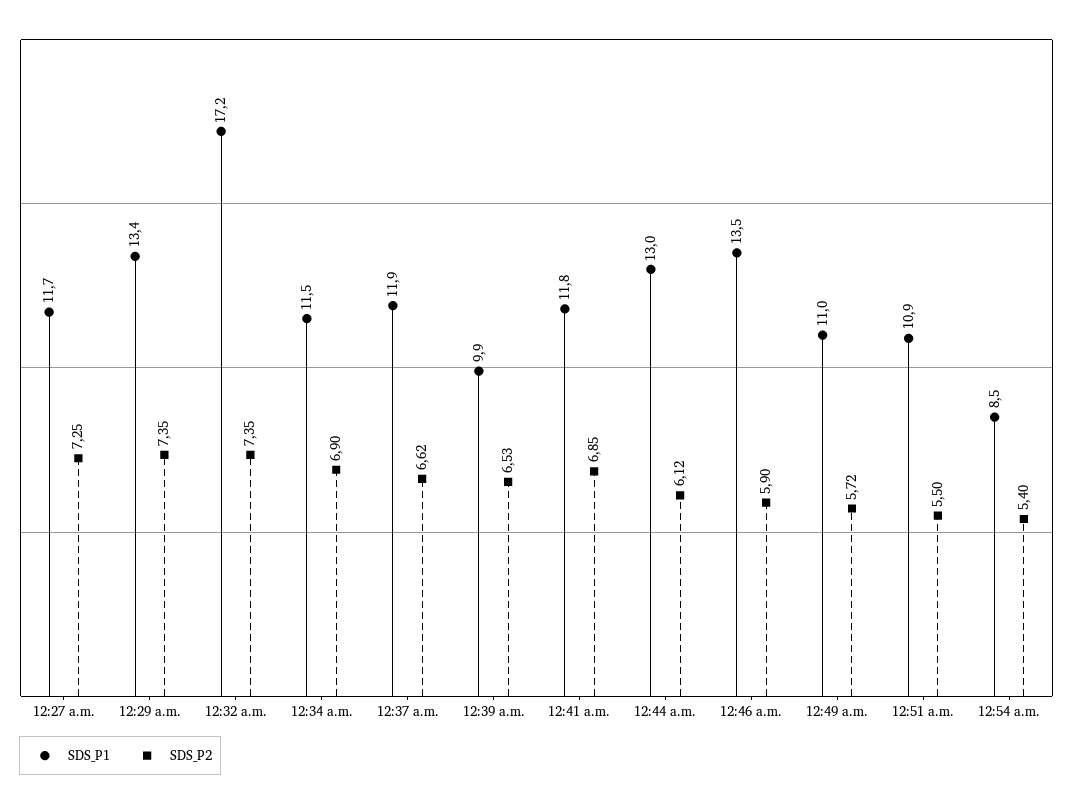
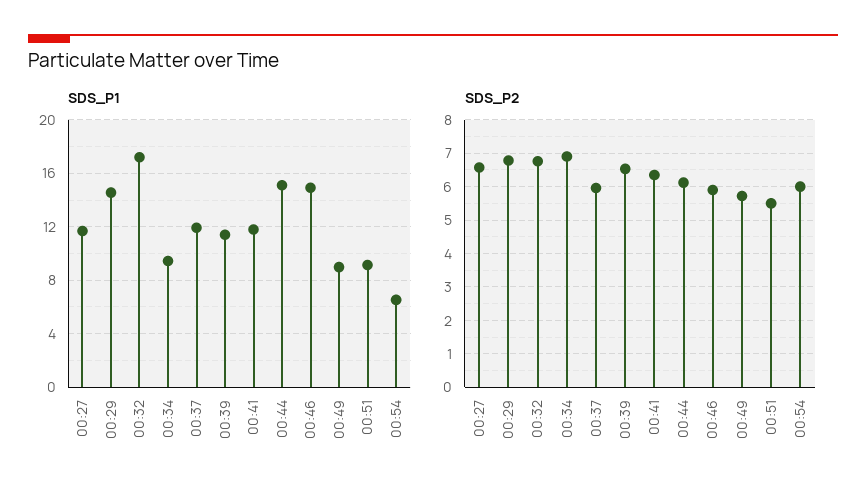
SDS_P2, 12:27 a.m.: 7.25 -> 6.6
SDS_P1, 12:29 a.m.: 13.4 -> 14.5
SDS_P2, 12:29 a.m.: 7.35 -> 6.8
SDS_P2, 12:32 a.m.: 7.35 -> 6.8
SDS_P1, 12:34 a.m.: 11.5 -> 9.5
SDS_P2, 12:37 a.m.: 6.62 -> 6
SDS_P1, 12:39 a.m.: 9.9 -> 11.5
SDS_P2, 12:41 a.m.: 6.85 -> 6.4
SDS_P1, 12:44 a.m.: 13 -> 15
SDS_P1, 12:46 a.m.: 13.5 -> 15
SDS_P1, 12:49 a.m.: 11 -> 9
SDS_P1, 12:51 a.m.: 10.9 -> 9
SDS_P1, 12:54 a.m.: 8.5 -> 6.5
SDS_P2, 12:54 a.m.: 5.4 -> 6

